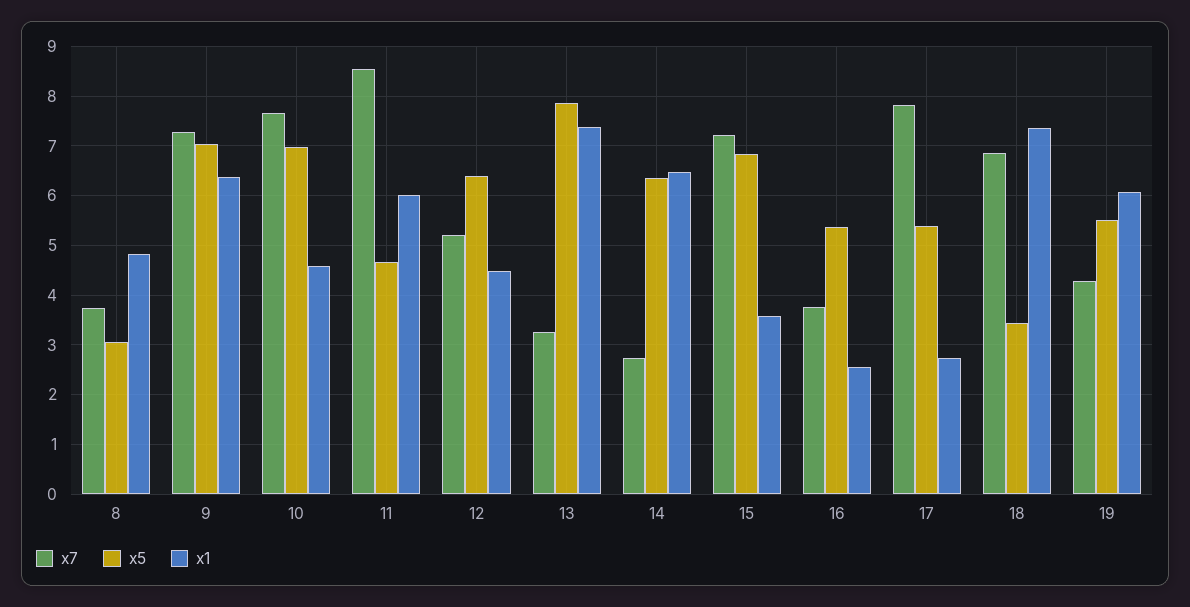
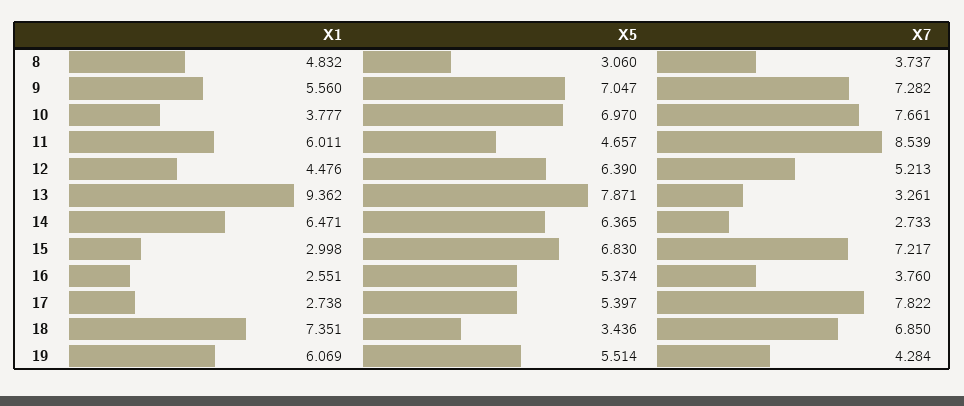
x1, 9: 6.4 -> 5.56
x1, 10: 4.6 -> 3.777
x1, 13: 7.4 -> 9.362
x1, 15: 3.6 -> 2.998

